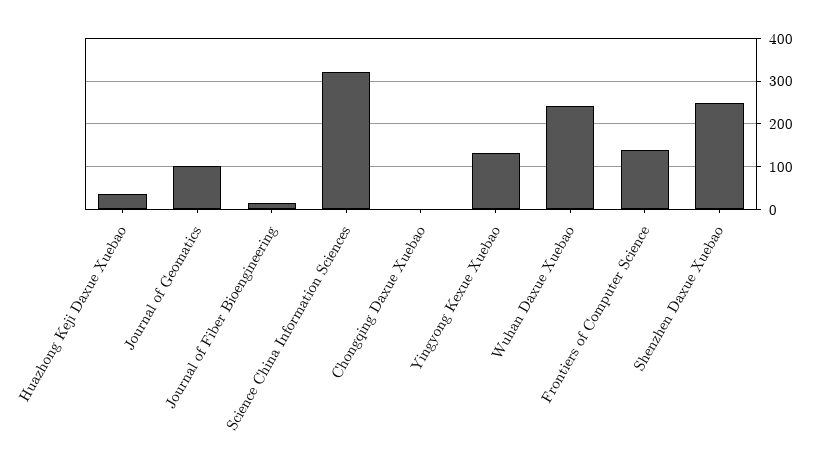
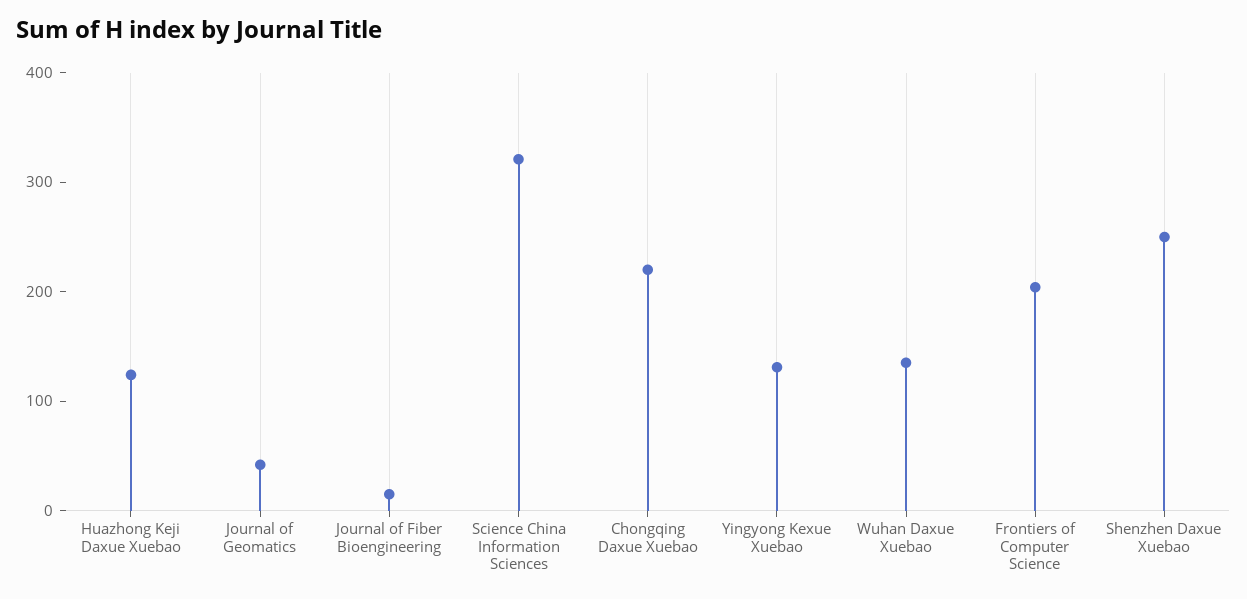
Huazhong Keji Daxue Xuebao: 40 -> 120
Journal of Geomatics: 100 -> 40
Chongqing Daxue Xuebao: 0 -> 220
Wuhan Daxue Xuebao: 240 -> 140
Frontiers of Computer Science: 140 -> 200

